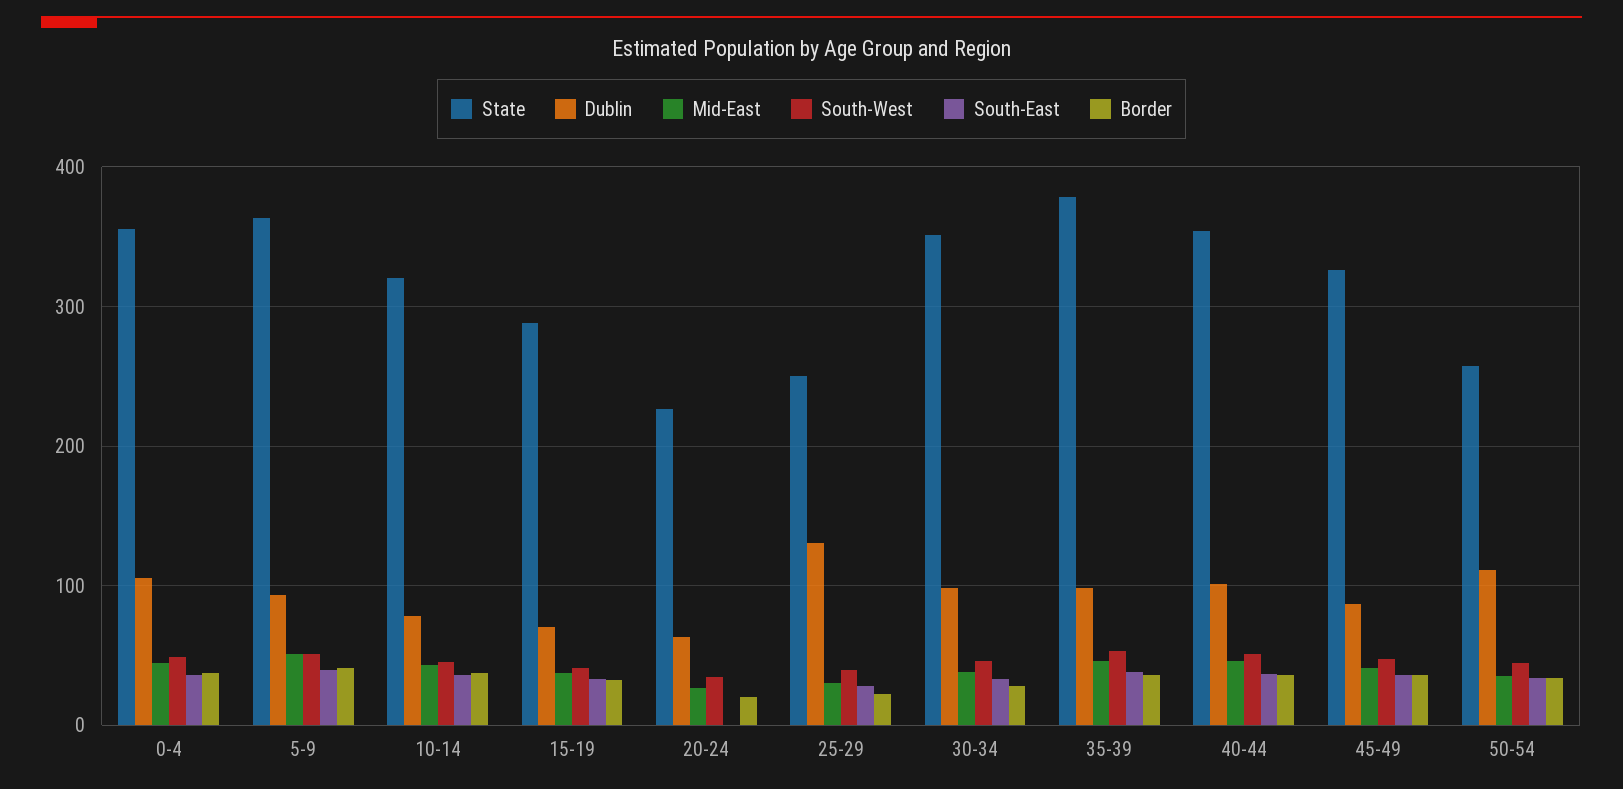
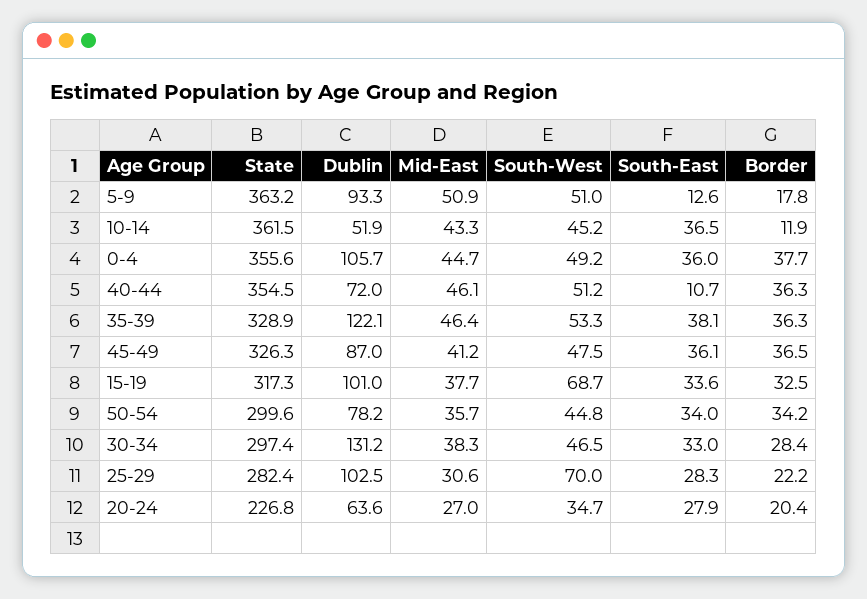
South-East, 5-9: 40 -> 12.6
Border, 5-9: 40 -> 17.8
State, 10-14: 320 -> 361.5
Dublin, 10-14: 80 -> 51.9
Border, 10-14: 40 -> 11.9
State, 15-19: 290 -> 317.3
Dublin, 15-19: 70 -> 101
South-West, 15-19: 40 -> 68.7
South-East, 20-24: 0 -> 27.9
State, 25-29: 250 -> 282.4
Dublin, 25-29: 130 -> 102.5
South-West, 25-29: 40 -> 70
State, 30-34: 350 -> 297.4
Dublin, 30-34: 100 -> 131.2
State, 35-39: 380 -> 328.9
Dublin, 35-39: 100 -> 122.1
Dublin, 40-44: 100 -> 72
South-East, 40-44: 40 -> 10.7
State, 50-54: 260 -> 299.6
Dublin, 50-54: 110 -> 78.2

